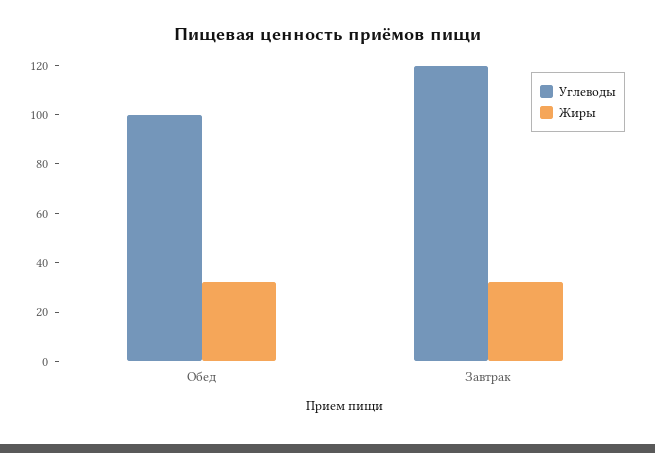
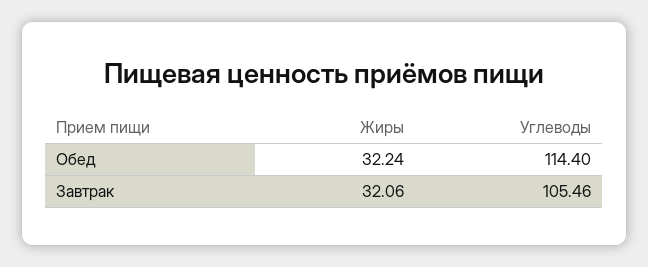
Углеводы, Обед: 100 -> 114.4
Углеводы, Завтрак: 120 -> 105.46

